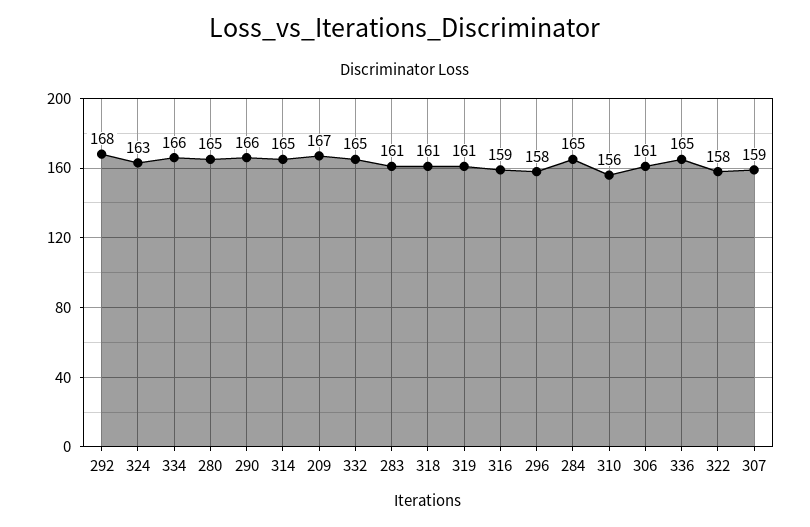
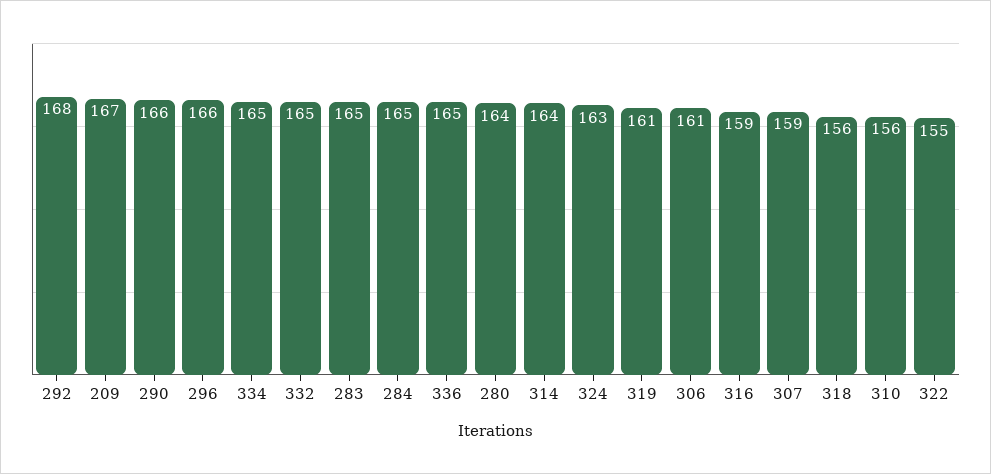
334: 166 -> 165
280: 165 -> 164
314: 165 -> 164
283: 161 -> 165
318: 161 -> 156
296: 158 -> 166
322: 158 -> 155

